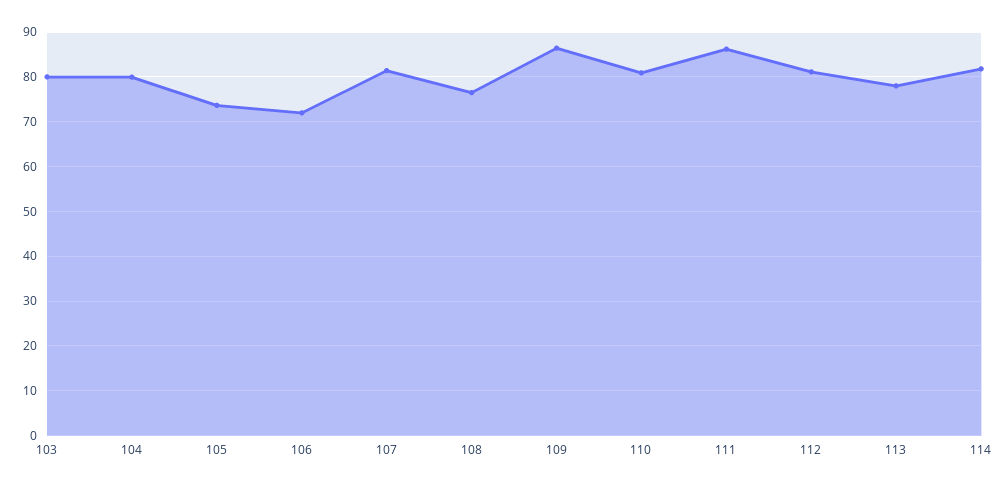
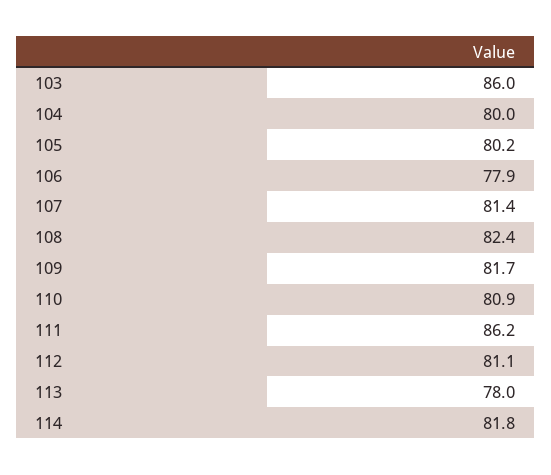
103: 80 -> 86
105: 74 -> 80.2
106: 72 -> 77.9
108: 76 -> 82.4
109: 86 -> 81.7

